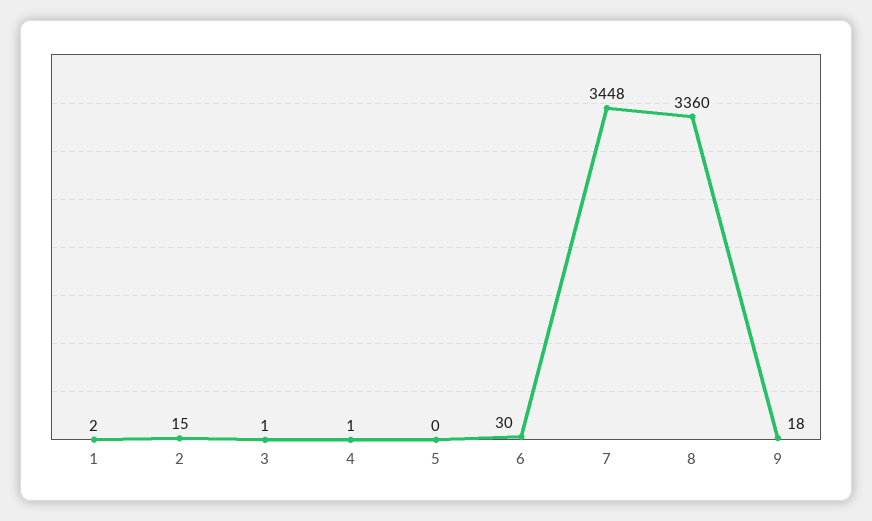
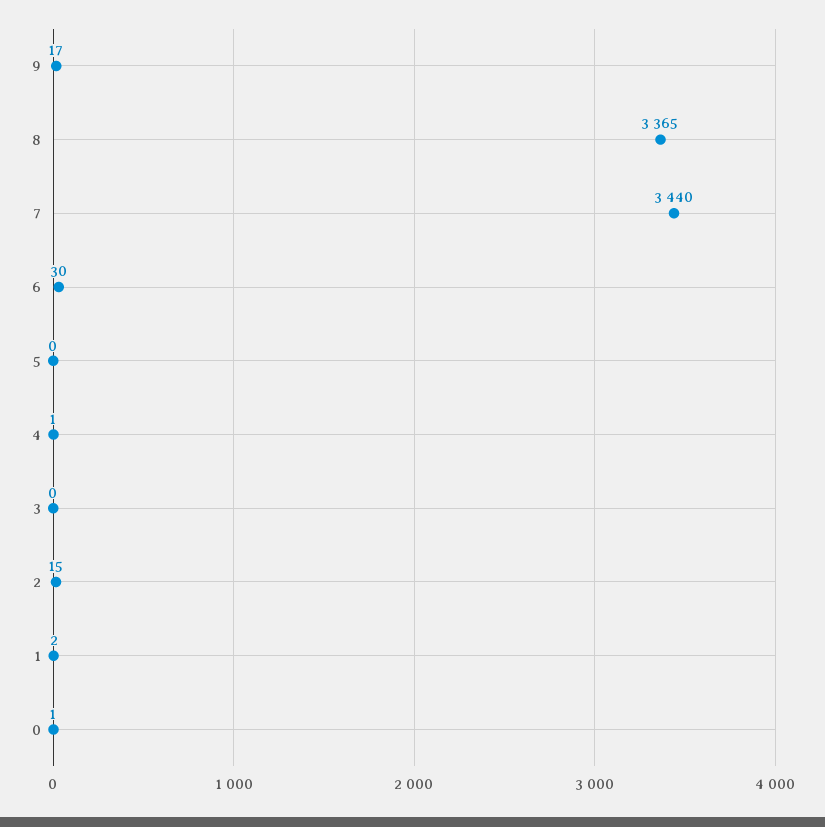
3: 1 -> 0
7: 3448 -> 3440
8: 3360 -> 3365
9: 18 -> 17
0: none -> 1

